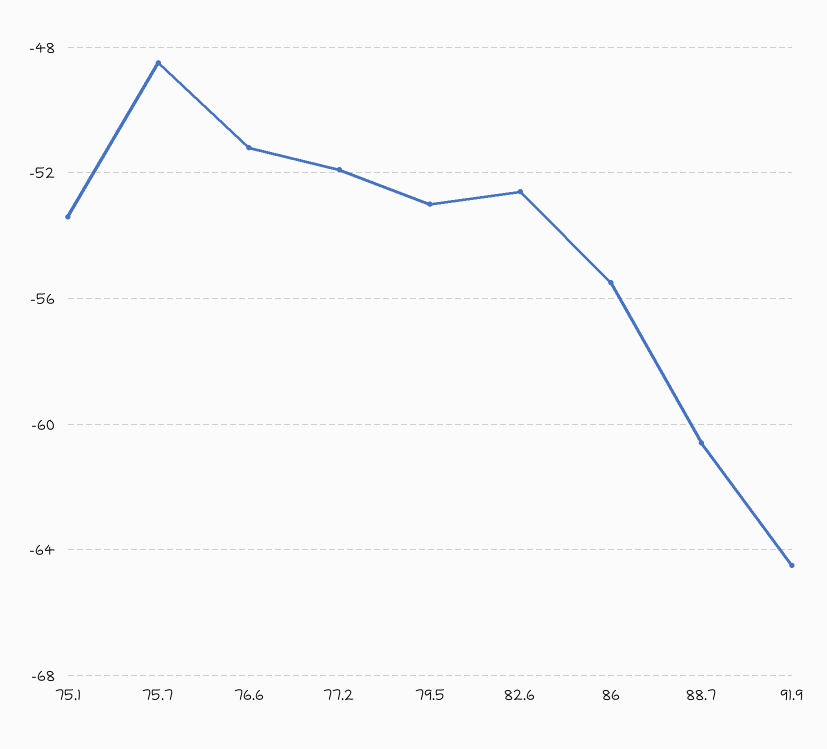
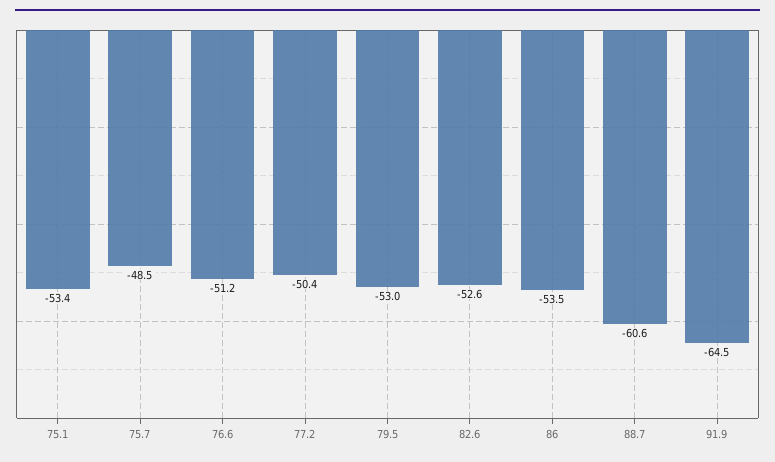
77.2: -52 -> -50.4
86: -55.5 -> -53.5

